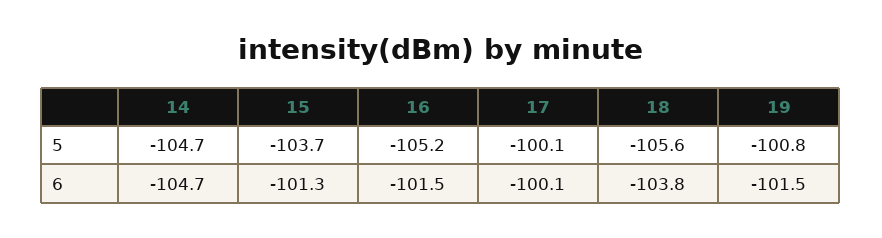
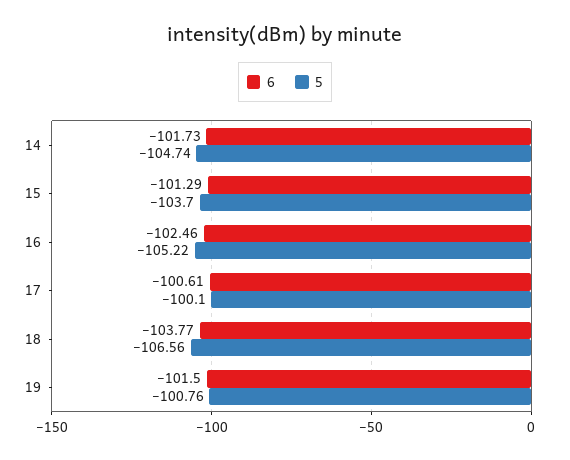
5, 18: -105.6 -> -106.56
6, 14: -104.7 -> -101.73
6, 16: -101.5 -> -102.46
6, 17: -100.1 -> -100.61

